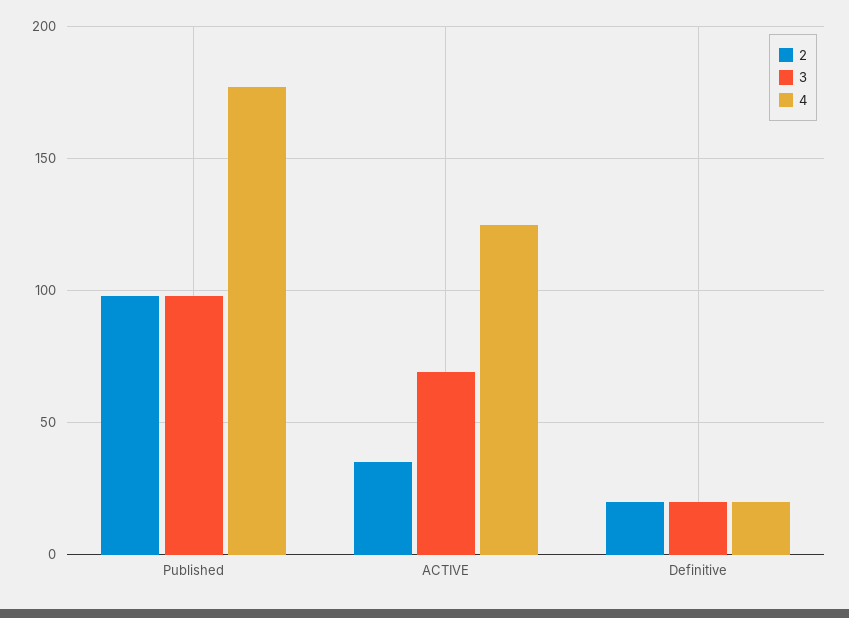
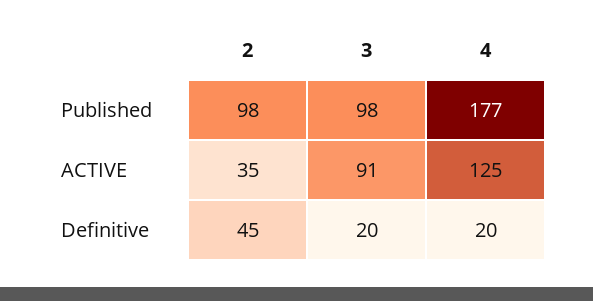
3, ACTIVE: 70 -> 91
2, Definitive: 20 -> 45

